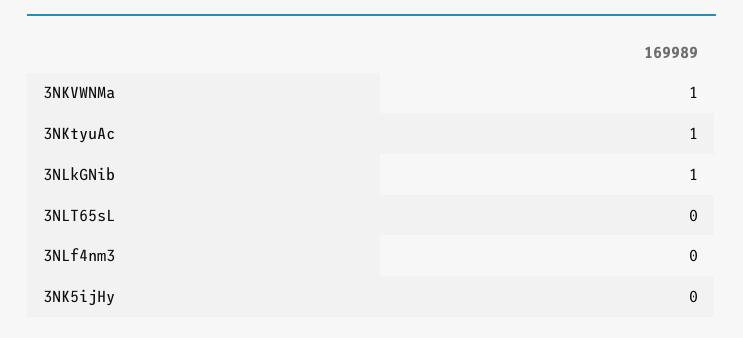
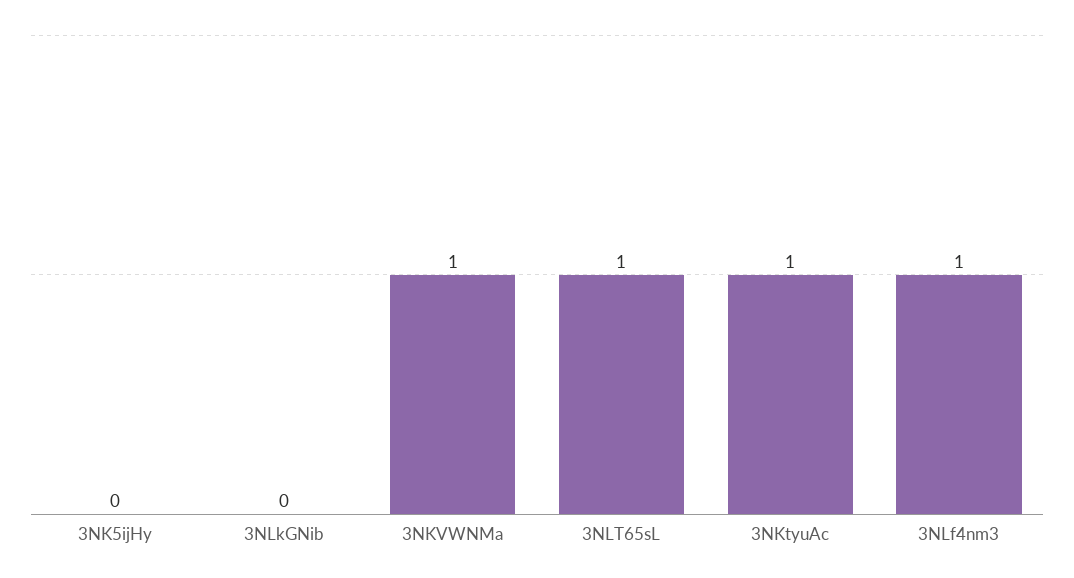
3NLkGNib: 1 -> 0
3NLT65sL: 0 -> 1
3NLf4nm3: 0 -> 1

